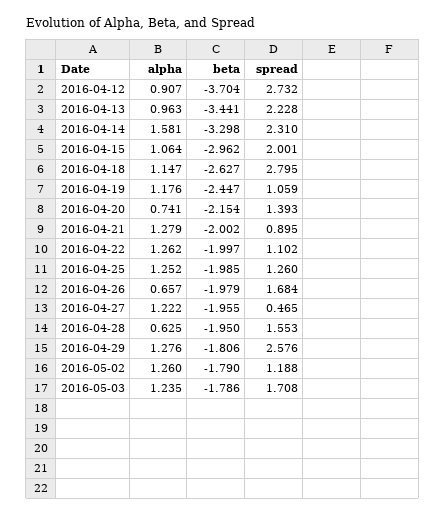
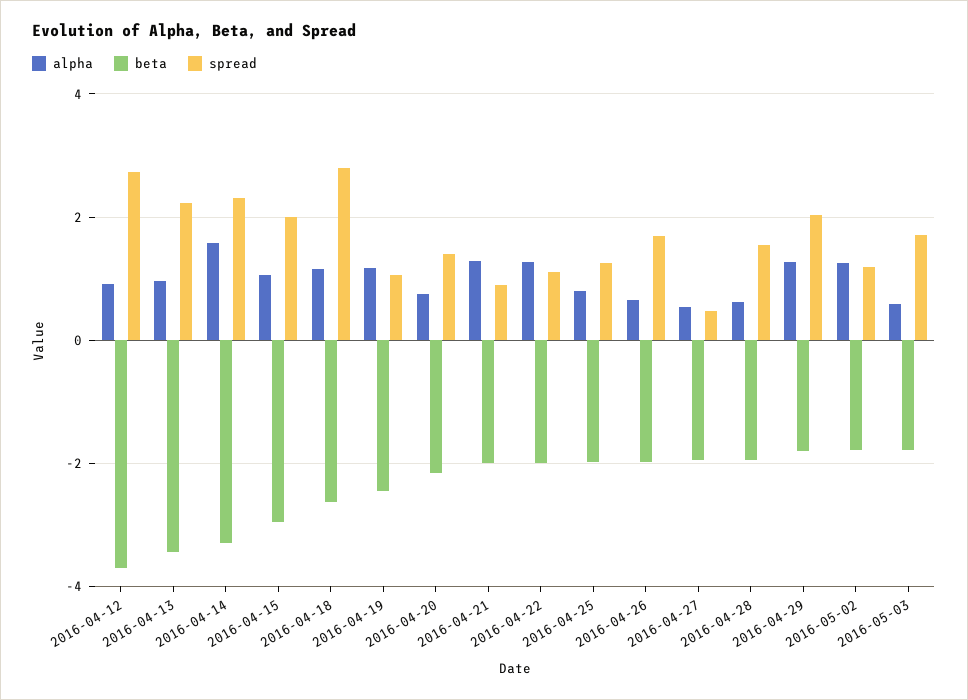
alpha, 2016-04-25: 1.252 -> 0.8
alpha, 2016-04-27: 1.222 -> 0.6
spread, 2016-04-29: 2.576 -> 2
alpha, 2016-05-03: 1.235 -> 0.6

